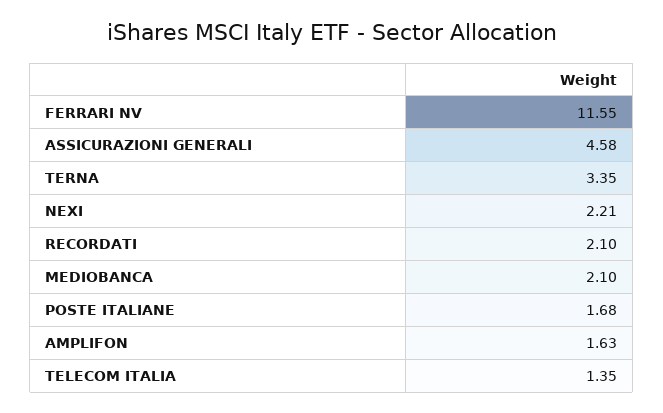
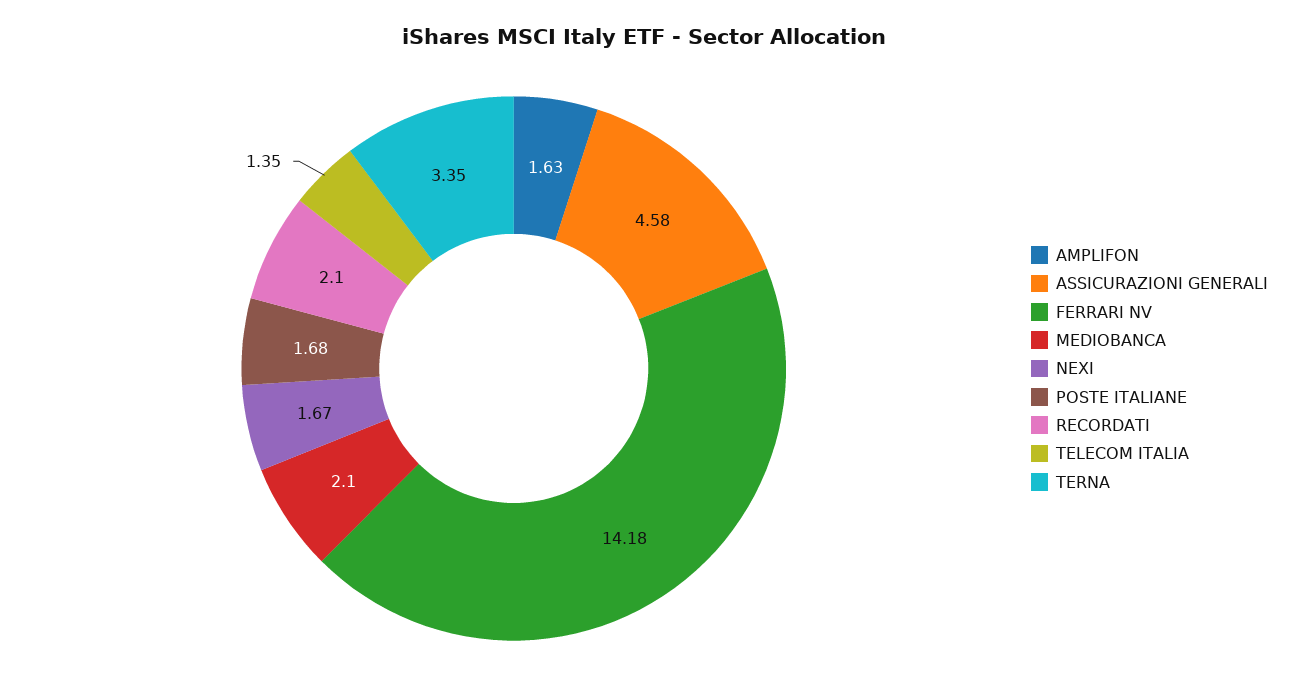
FERRARI NV: 11.55 -> 14.18
NEXI: 2.21 -> 1.67

